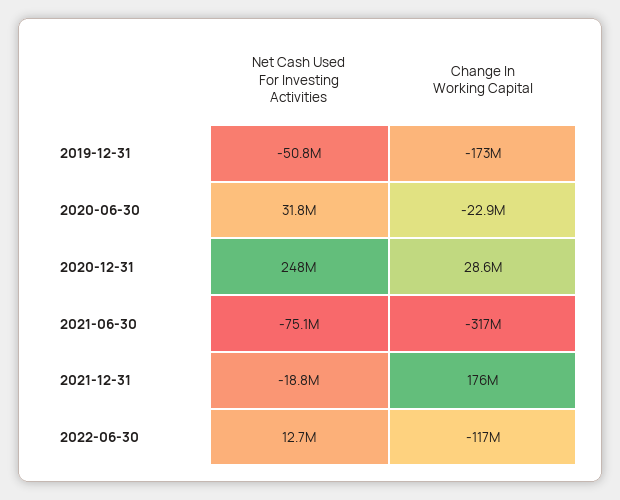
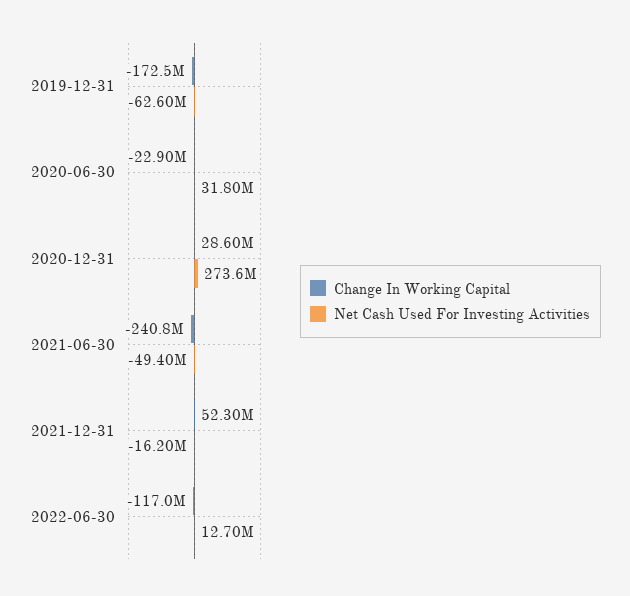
Net Cash Used For Investing Activities, 2019-12-31: -50800000 -> -62600000
Net Cash Used For Investing Activities, 2020-12-31: 248000000 -> 273600000
Net Cash Used For Investing Activities, 2021-06-30: -75100000 -> -49400000
Change In Working Capital, 2021-06-30: -317000000 -> -240800000
Net Cash Used For Investing Activities, 2021-12-31: -18800000 -> -16200000
Change In Working Capital, 2021-12-31: 176000000 -> 52300000

